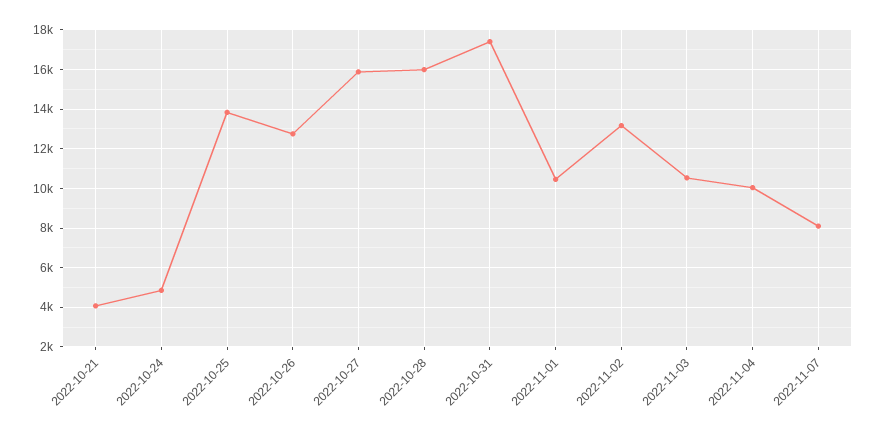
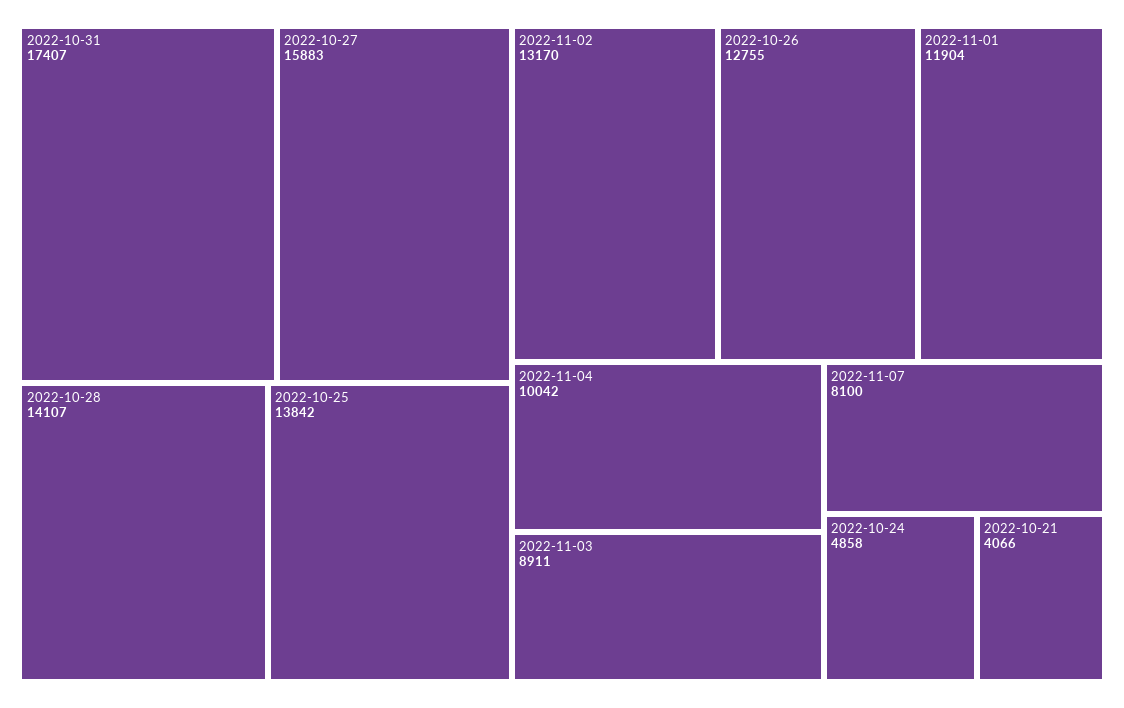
2022-10-28: 16000 -> 14107
2022-11-01: 10500 -> 11904
2022-11-03: 10500 -> 8911

